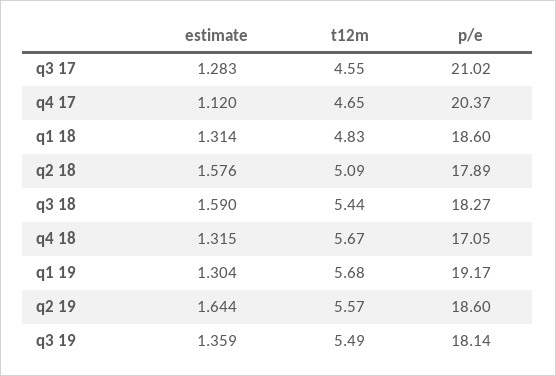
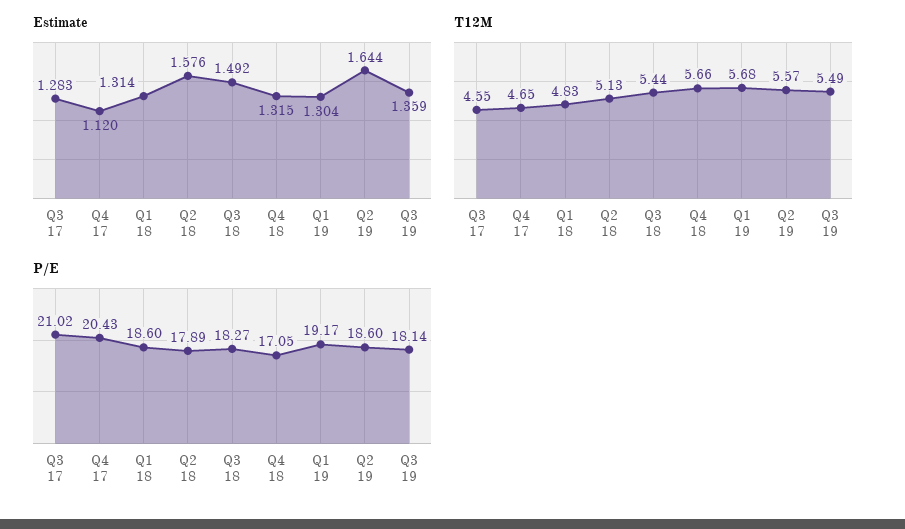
p/e, q4 17: 20.37 -> 20.43
t12m, q2 18: 5.09 -> 5.13
estimate, q3 18: 1.59 -> 1.492
t12m, q4 18: 5.67 -> 5.66

